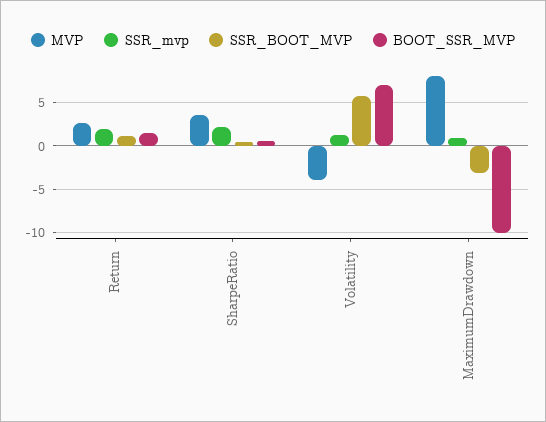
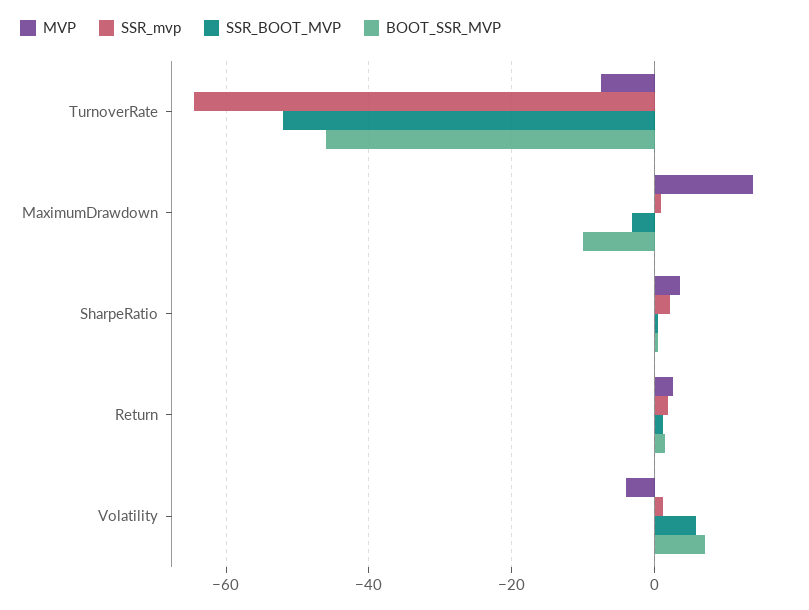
MVP, MaximumDrawdown: 8 -> 14
MVP, TurnoverRate: none -> -8
SSR_mvp, TurnoverRate: none -> -64
SSR_BOOT_MVP, TurnoverRate: none -> -52
BOOT_SSR_MVP, TurnoverRate: none -> -46

